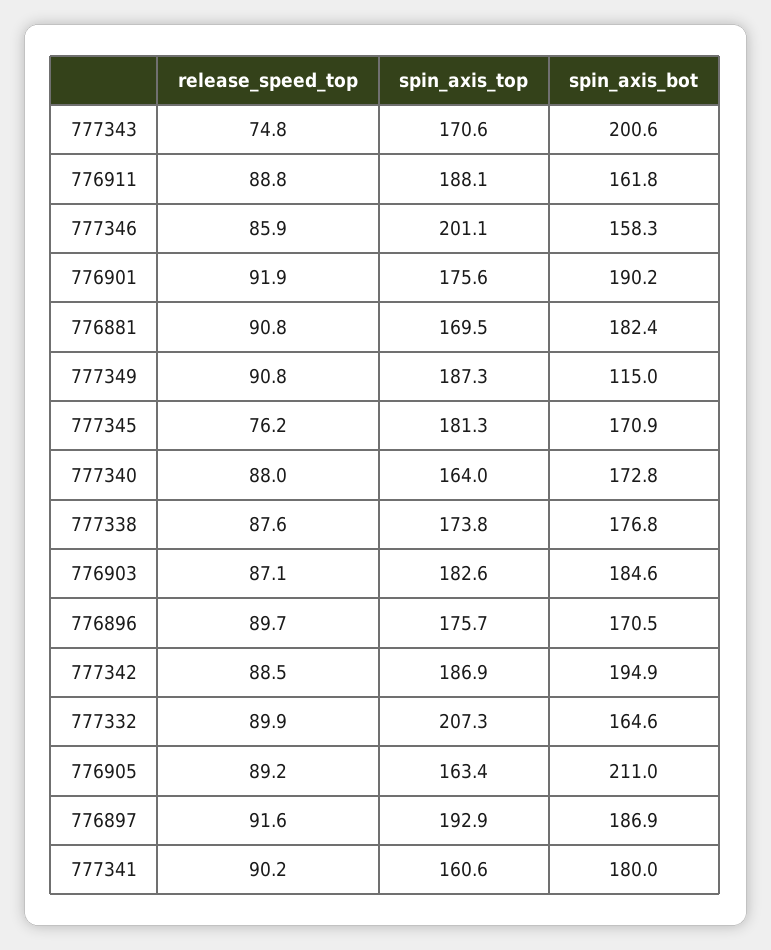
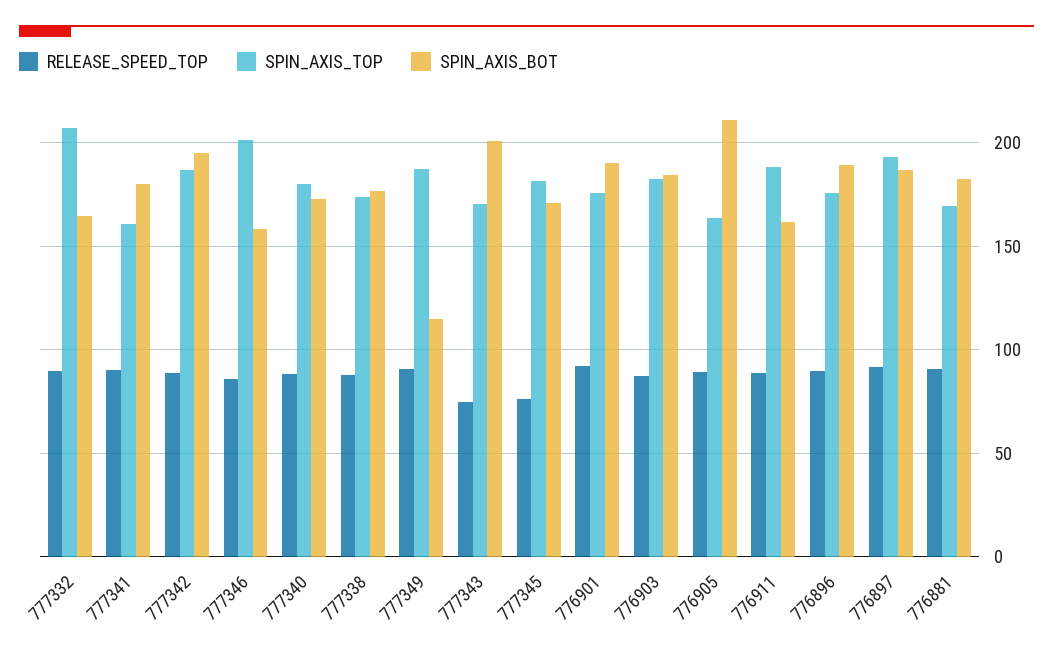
spin_axis_top, 777340: 164 -> 180
spin_axis_bot, 776896: 170.5 -> 190

